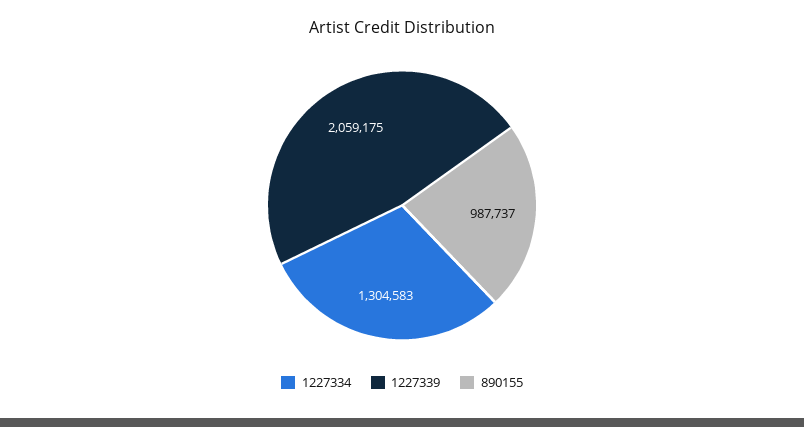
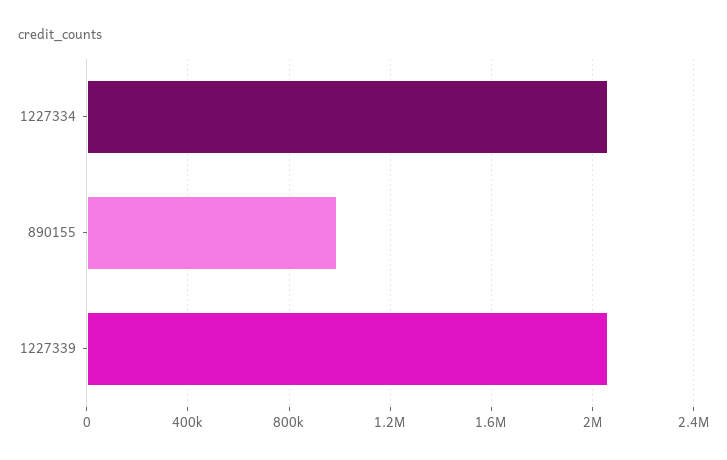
1227334: 1304583 -> 2050000

